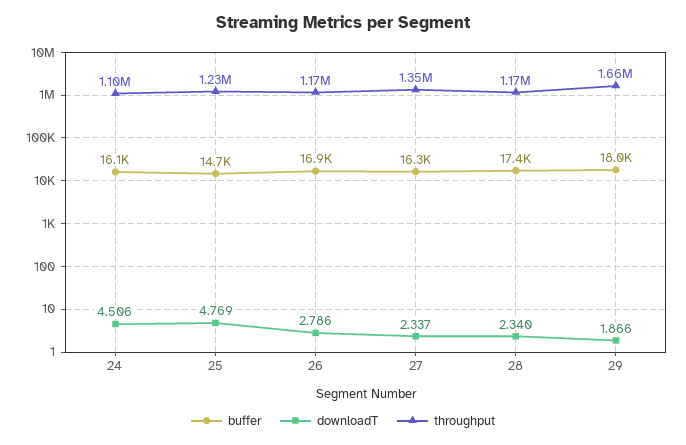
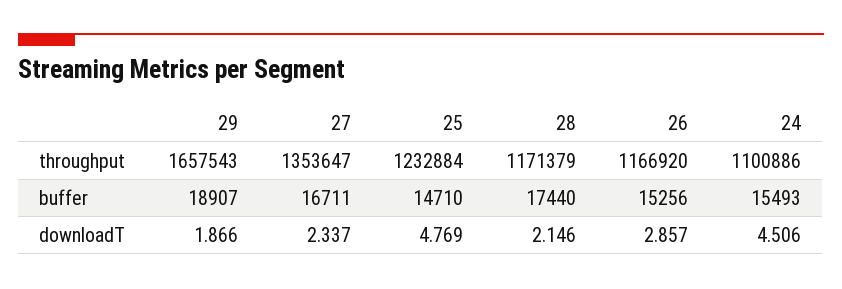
buffer, 24: 16100 -> 15493
buffer, 26: 16900 -> 15256
downloadT, 26: 2.786 -> 2.857
buffer, 27: 16300 -> 16711
downloadT, 28: 2.34 -> 2.146
buffer, 29: 18000 -> 18907

